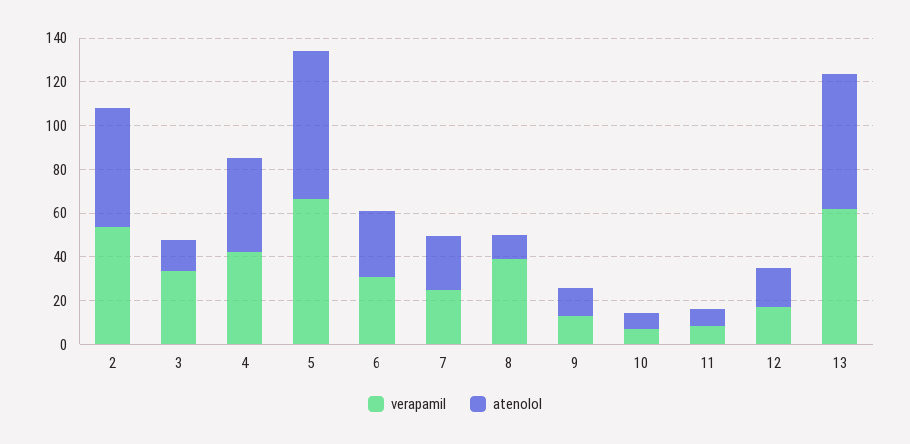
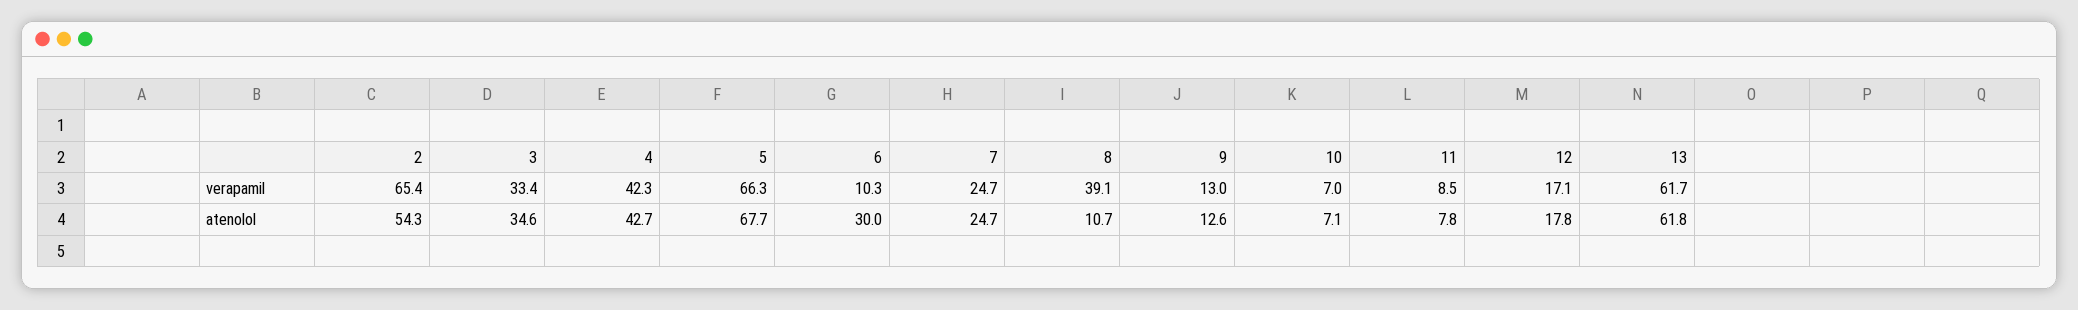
verapamil, 2: 55 -> 65.4
atenolol, 3: 15 -> 34.6
verapamil, 6: 30 -> 10.3

